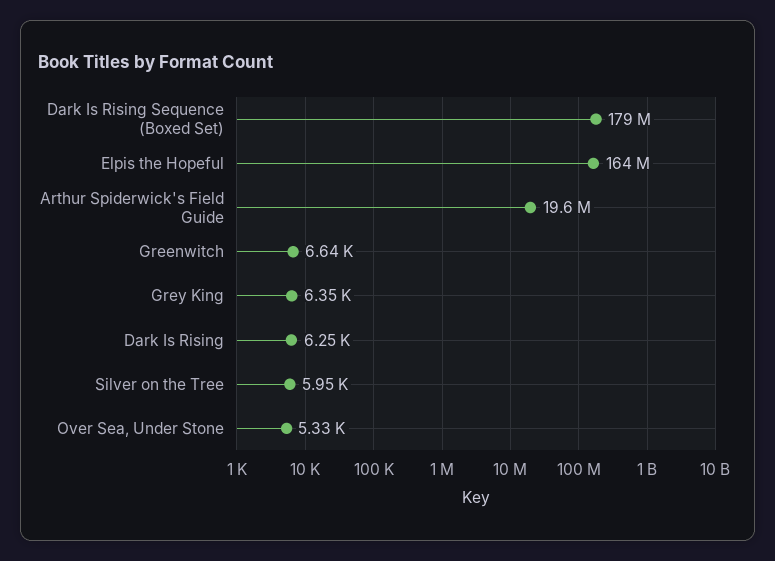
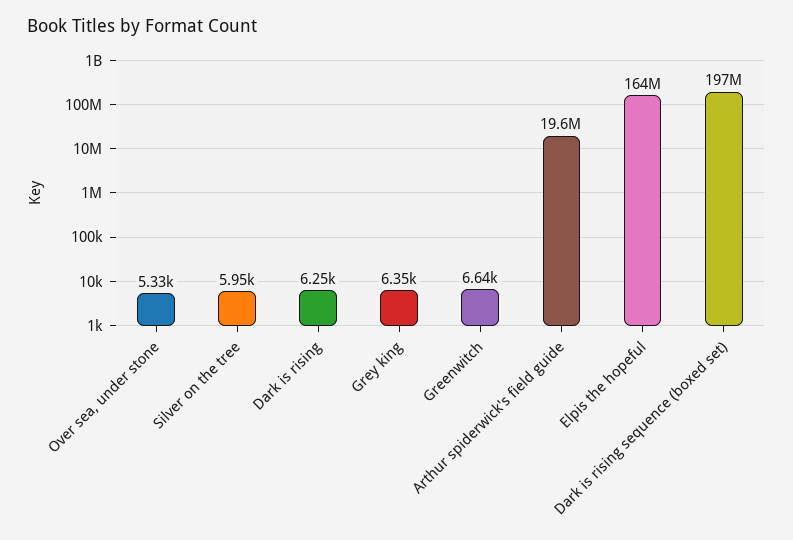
Dark Is Rising Sequence (Boxed Set): 179000000 -> 197000000

